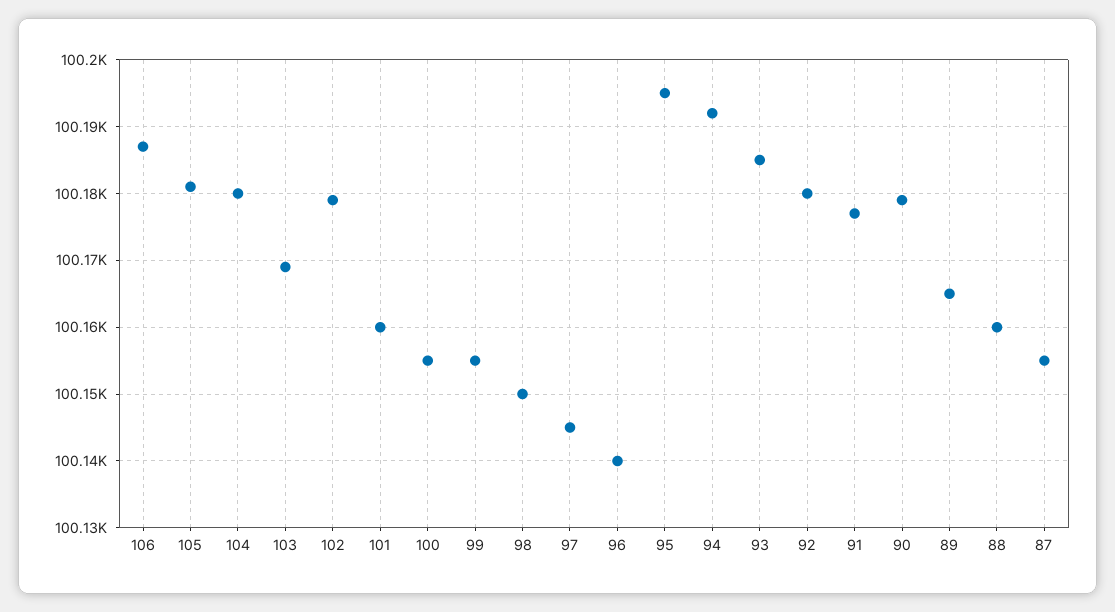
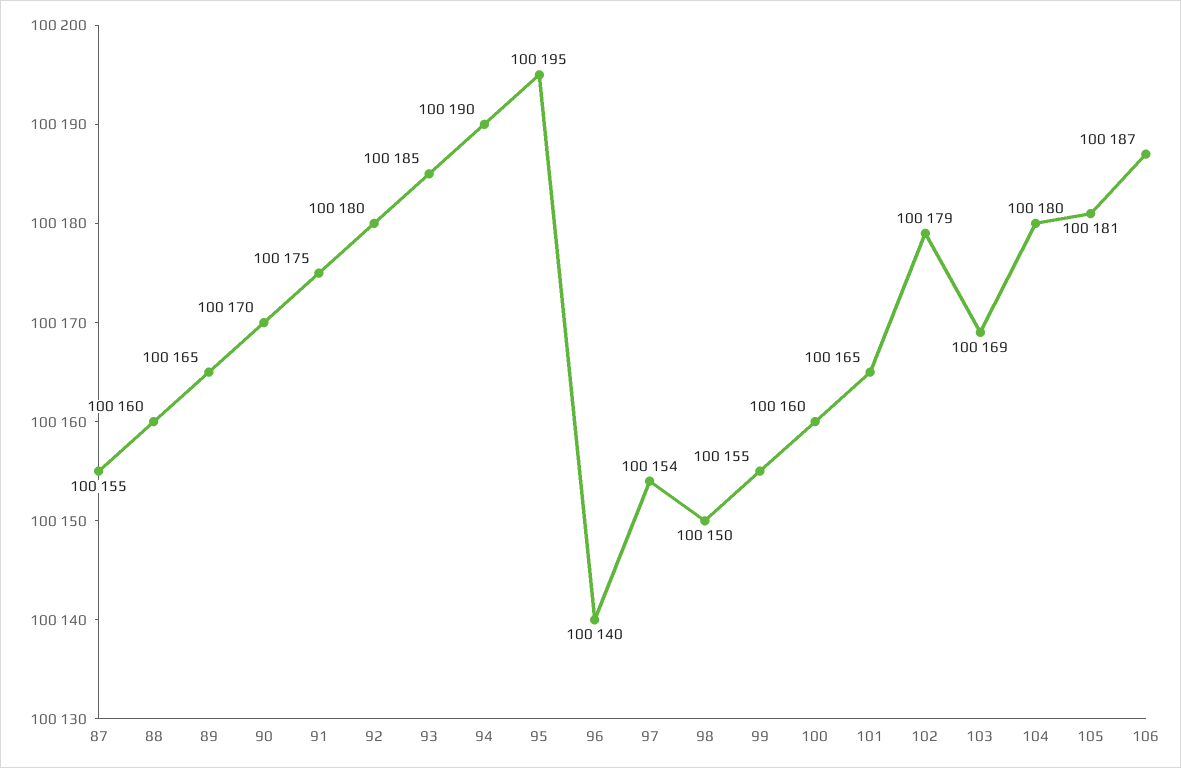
101: 100160 -> 100165
100: 100155 -> 100160
97: 100145 -> 100154
94: 100192 -> 100190
91: 100177 -> 100175
90: 100179 -> 100170

